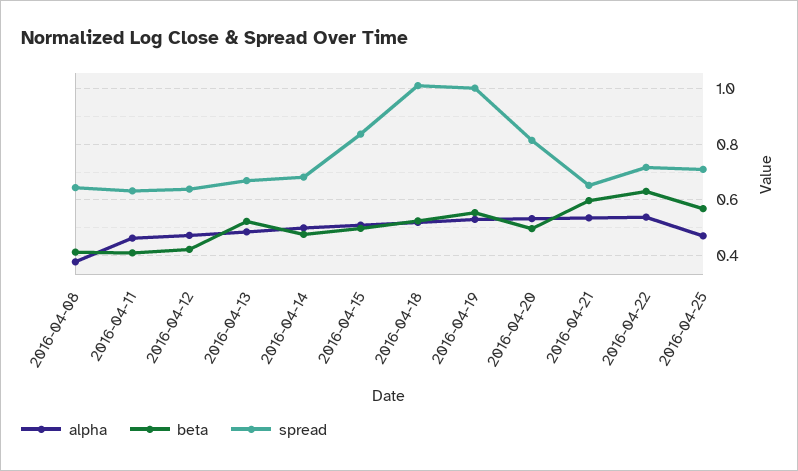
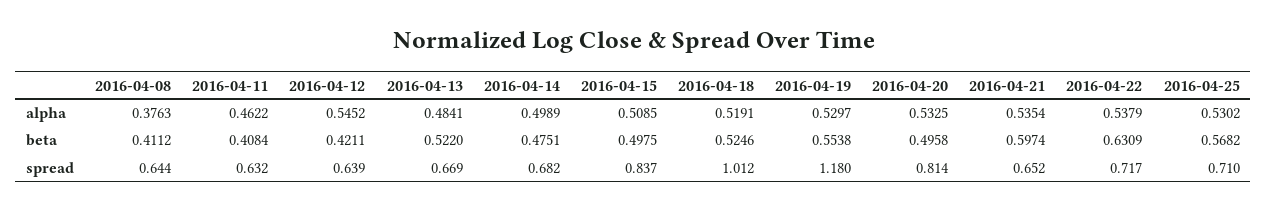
alpha, 2016-04-12: 0.475 -> 0.5452
spread, 2016-04-19: 1 -> 1.18
alpha, 2016-04-25: 0.475 -> 0.5302

